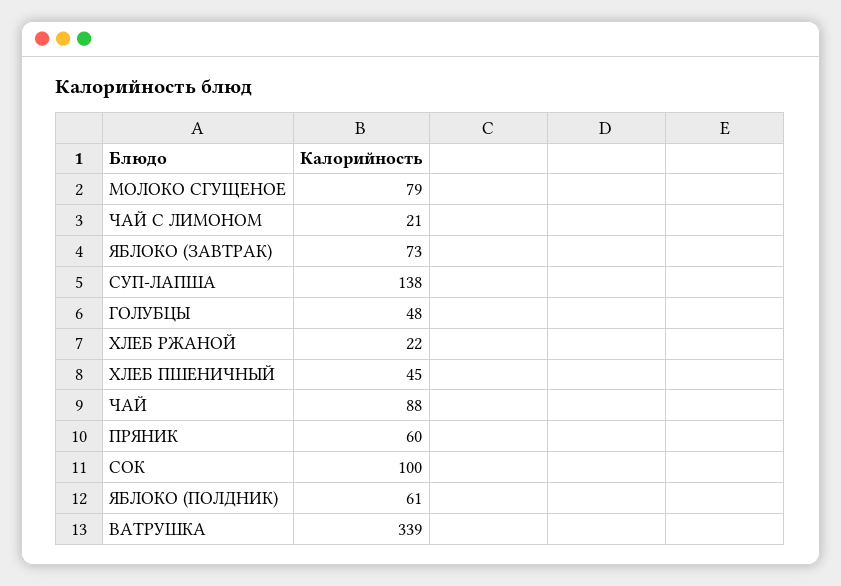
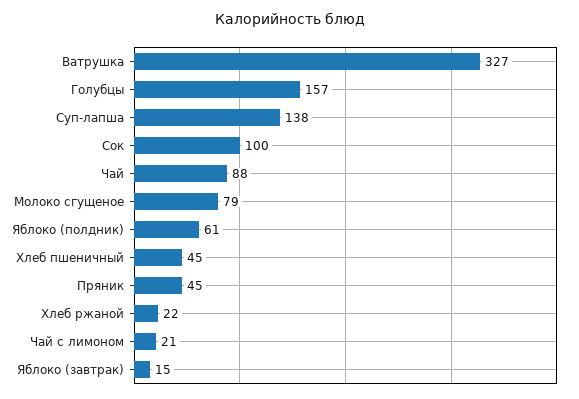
ЯБЛОКО (ЗАВТРАК): 73 -> 15
ГОЛУБЦЫ: 48 -> 157
ПРЯНИК: 60 -> 45
ВАТРУШКА: 339 -> 327

